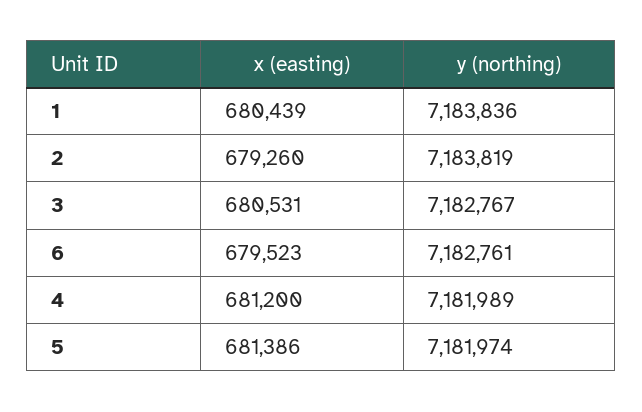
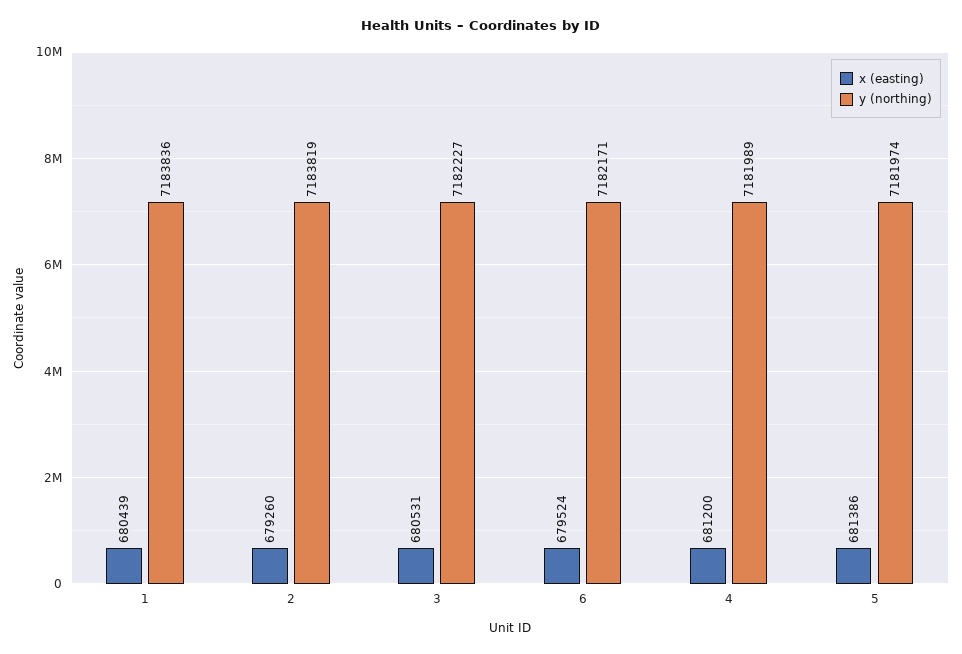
y (northing), 3: 7182767 -> 7182227
x (easting), 6: 679523 -> 679524
y (northing), 6: 7182761 -> 7182171

